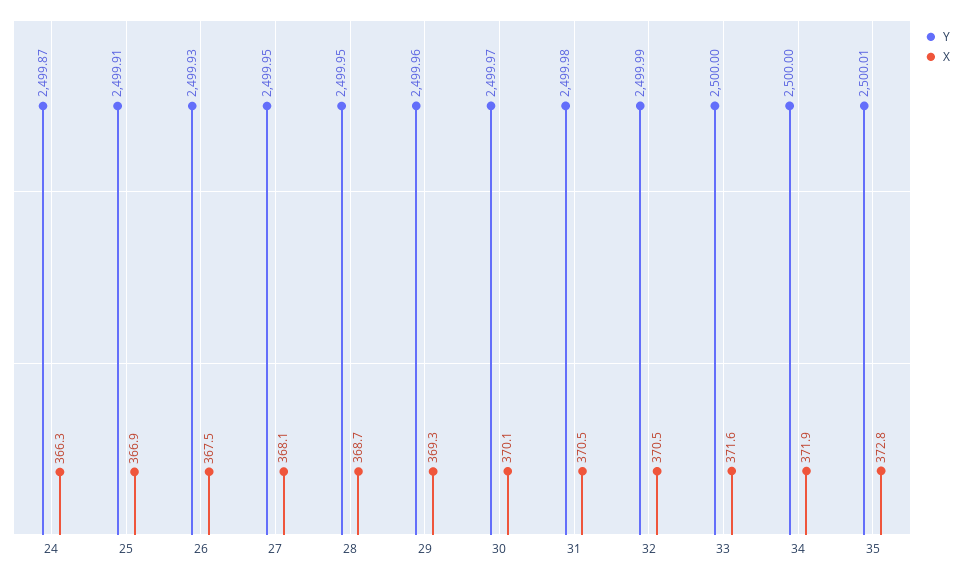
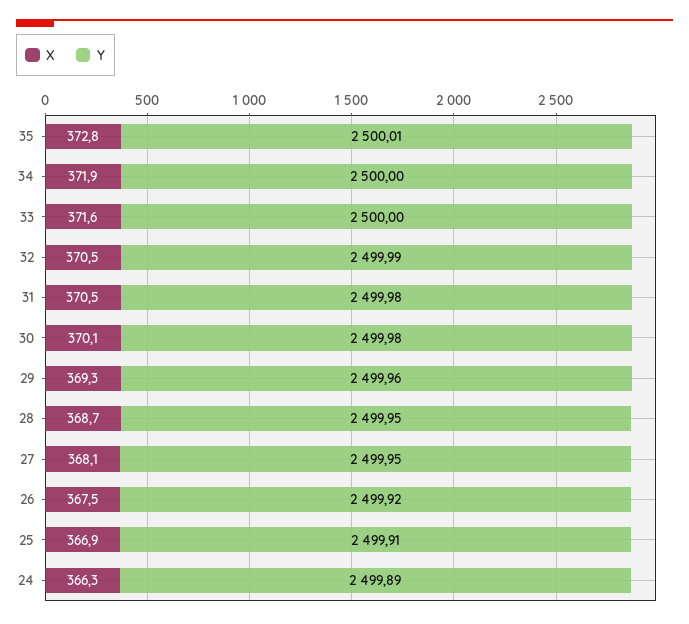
Y, 24: 2499.87 -> 2499.89
Y, 26: 2499.93 -> 2499.92
Y, 30: 2499.97 -> 2499.98

